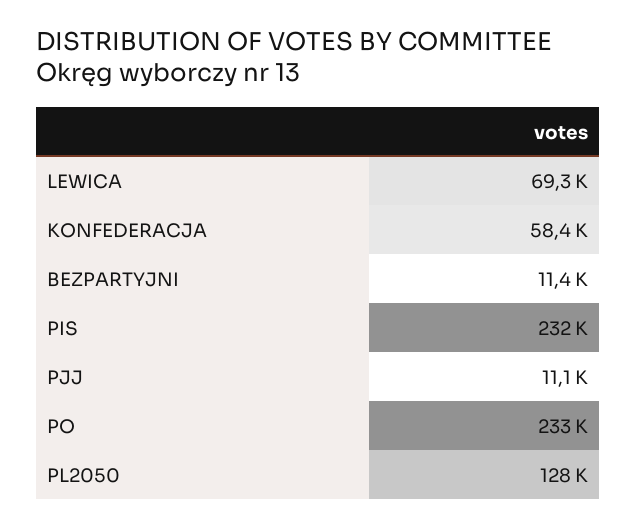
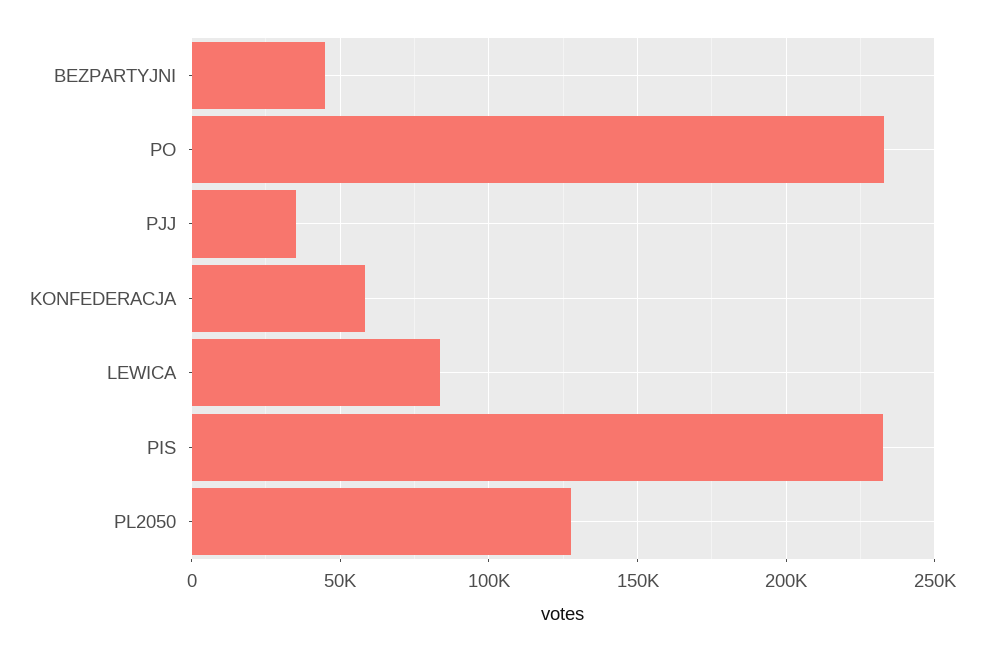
LEWICA: 69300 -> 85000
BEZPARTYJNI: 11400 -> 45000
PJJ: 11100 -> 35000

